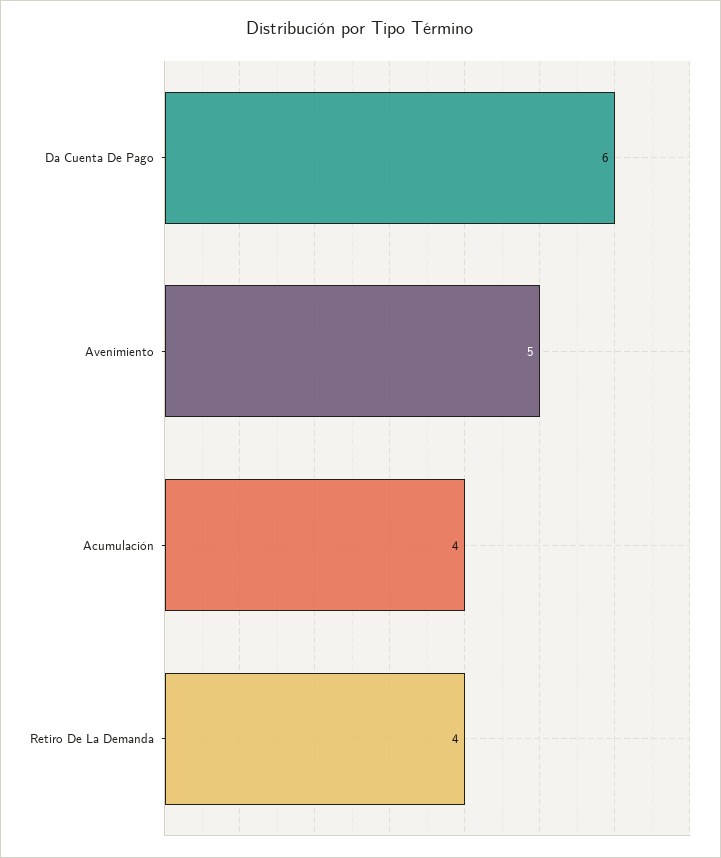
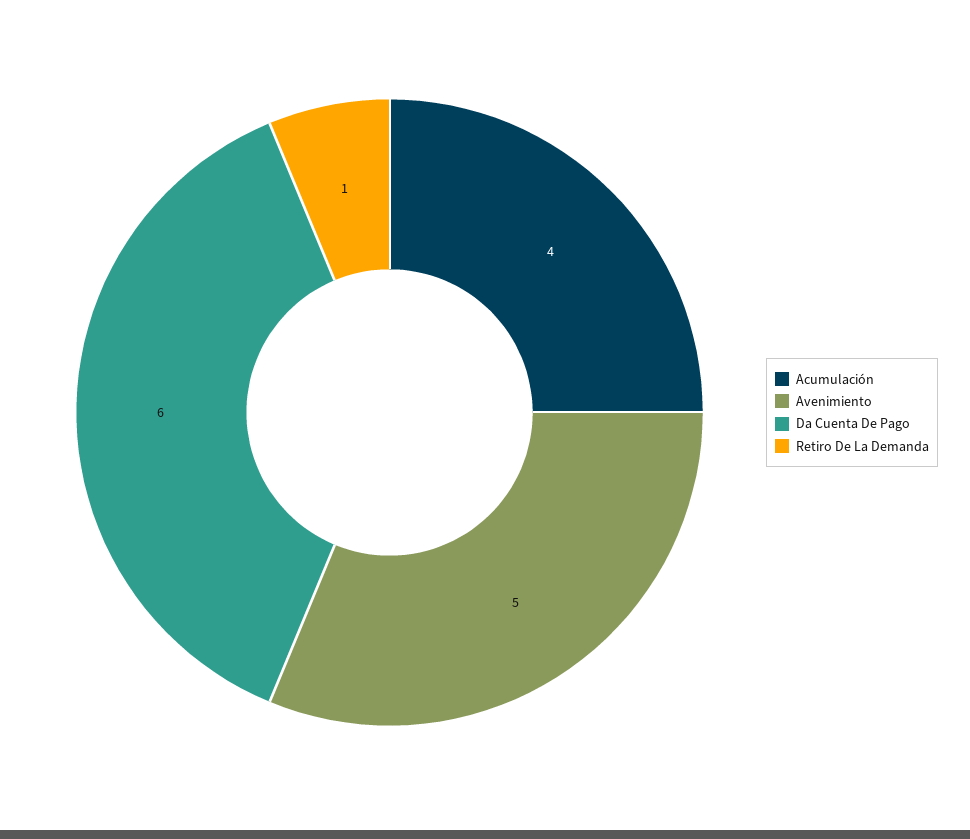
Retiro De La Demanda: 4 -> 1

